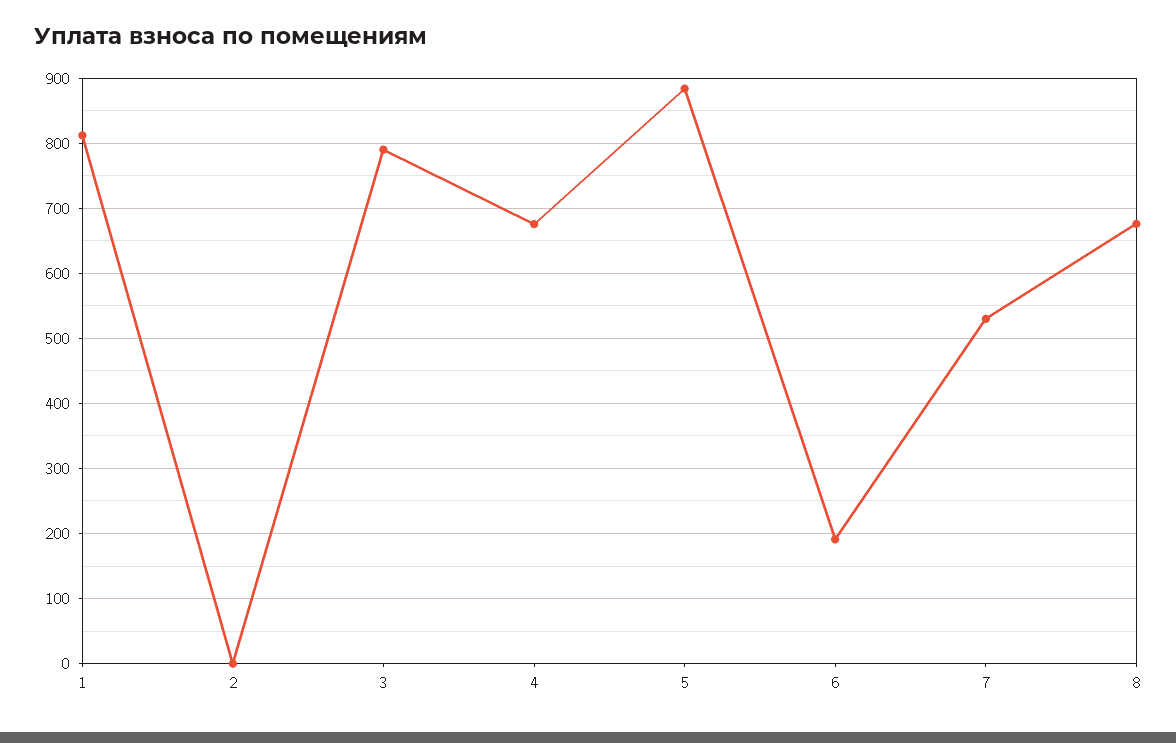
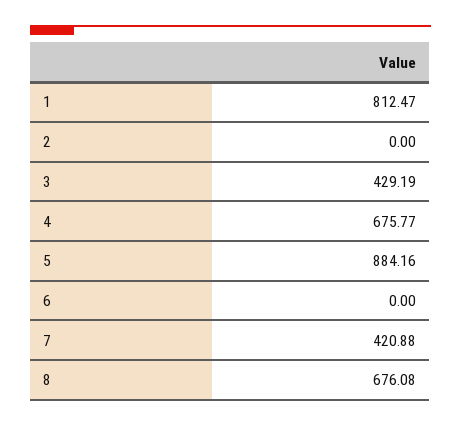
3: 790 -> 429.19
6: 190 -> 0
7: 530 -> 420.88

